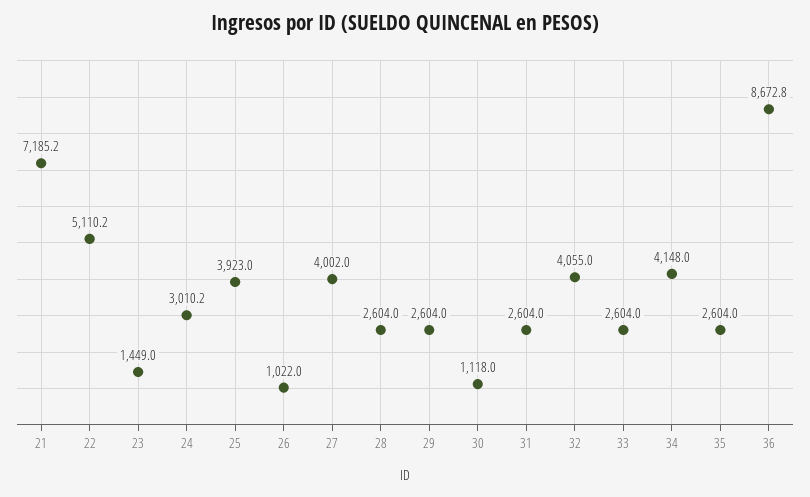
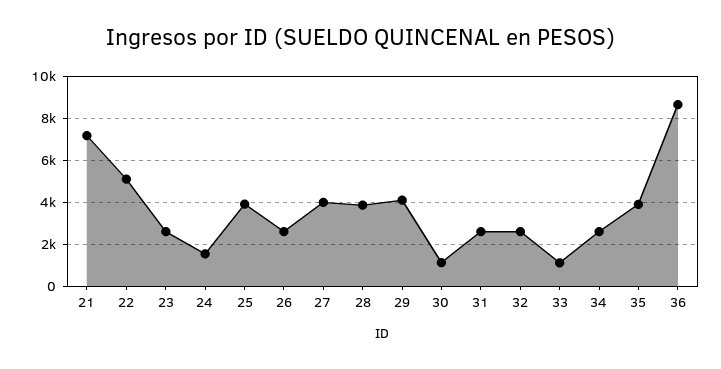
23: 1449 -> 2500
24: 3010.2 -> 1500
26: 1022 -> 2500
28: 2604 -> 4000
29: 2604 -> 4000
32: 4055 -> 2500
33: 2604 -> 1000
34: 4148 -> 2500
35: 2604 -> 4000

